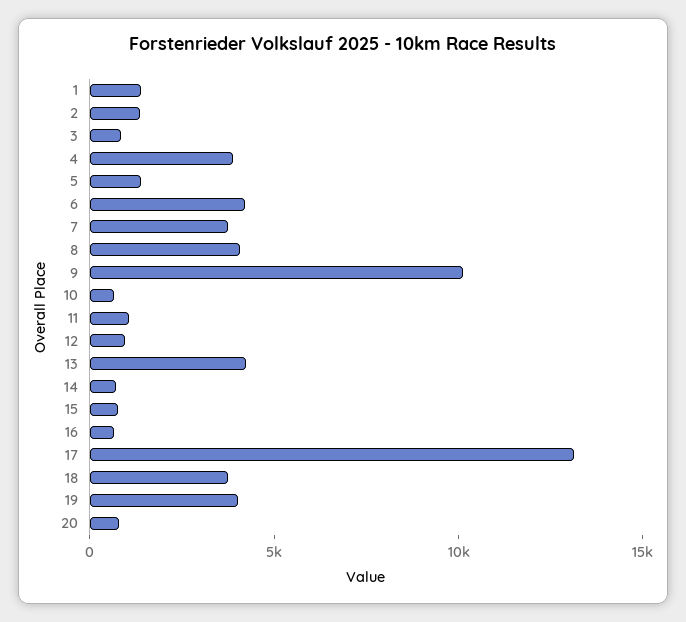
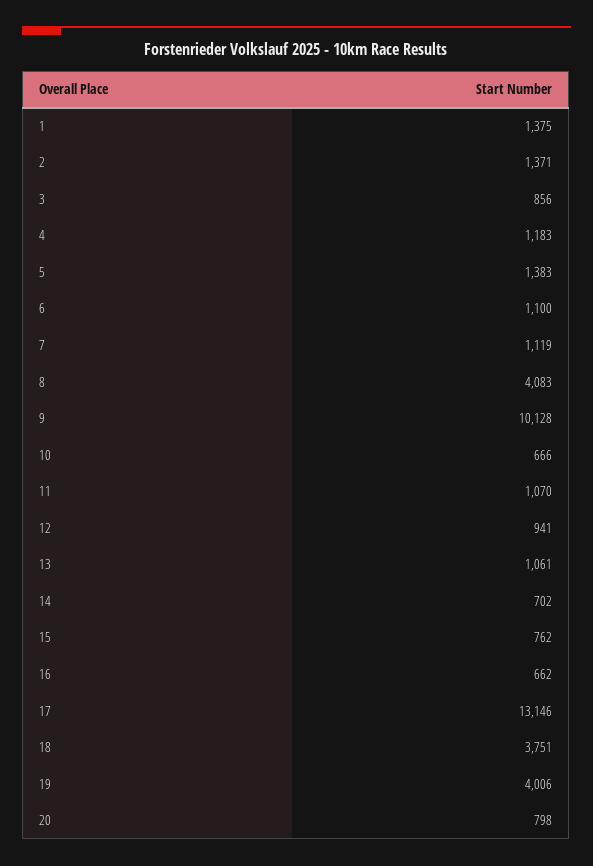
4: 4000 -> 1183
6: 4000 -> 1100
7: 4000 -> 1119
13: 4000 -> 1061

